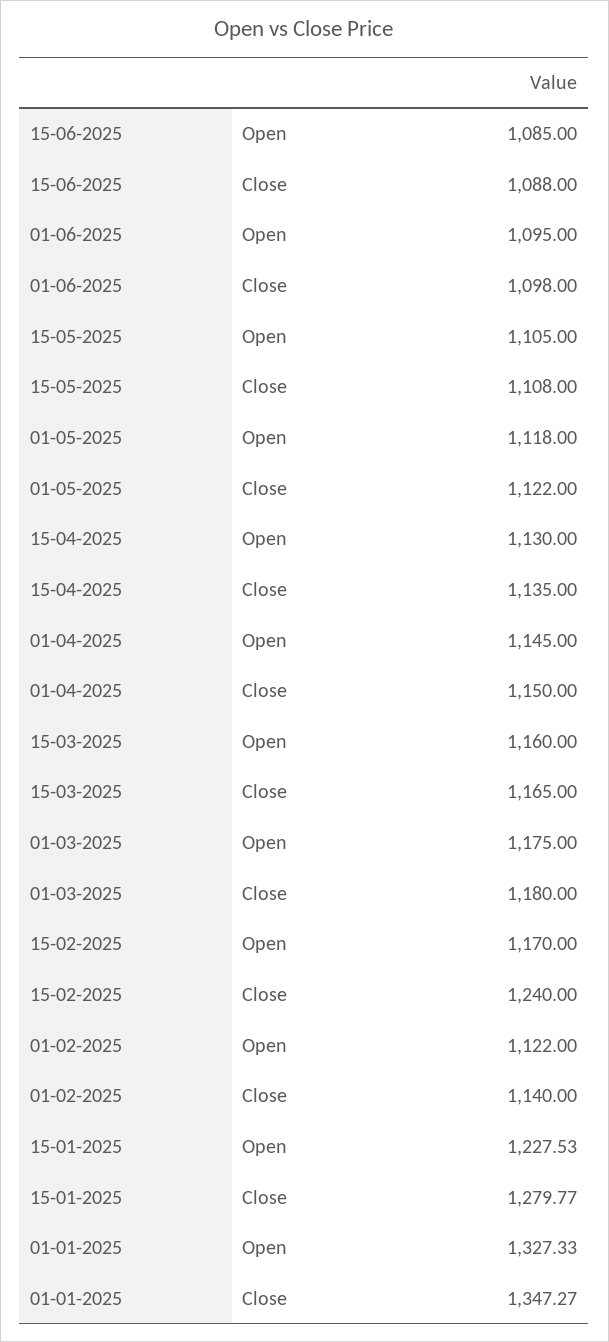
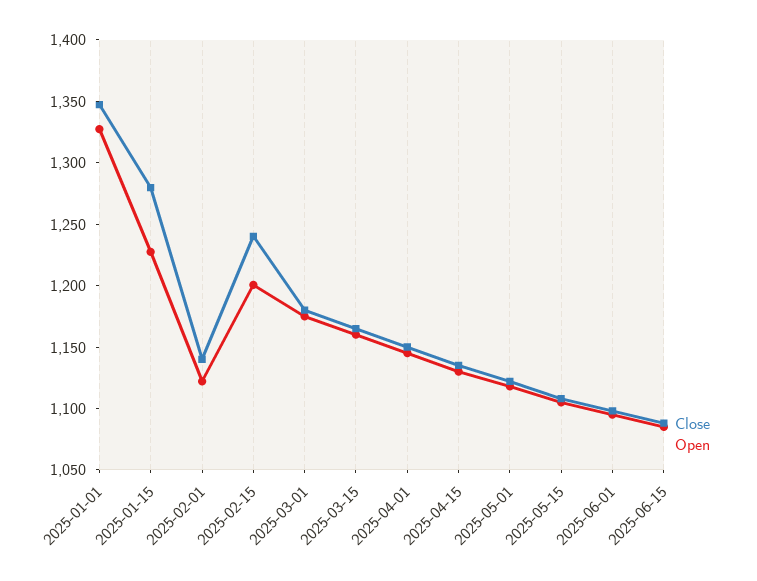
Open, 15-02-2025: 1170 -> 1200

